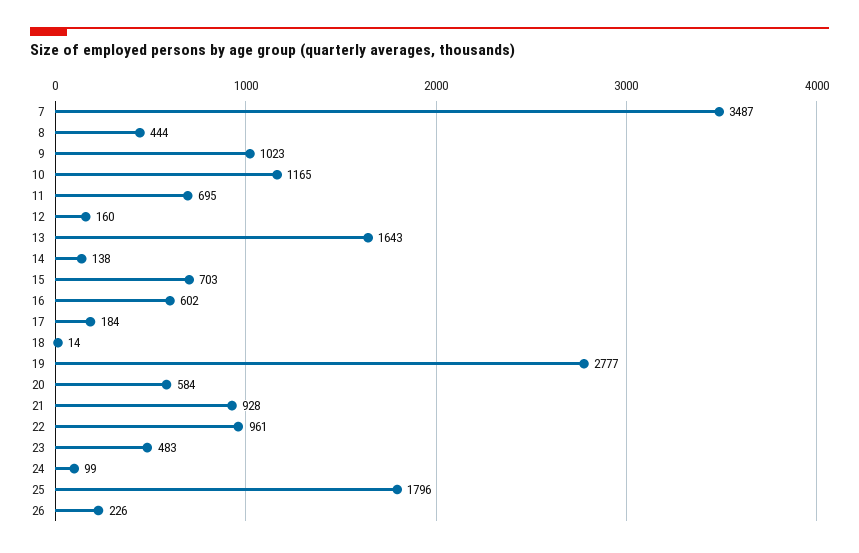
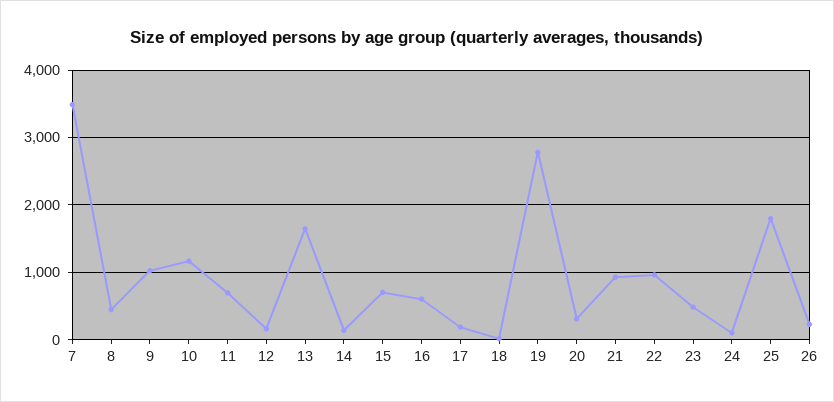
20: 584 -> 300

